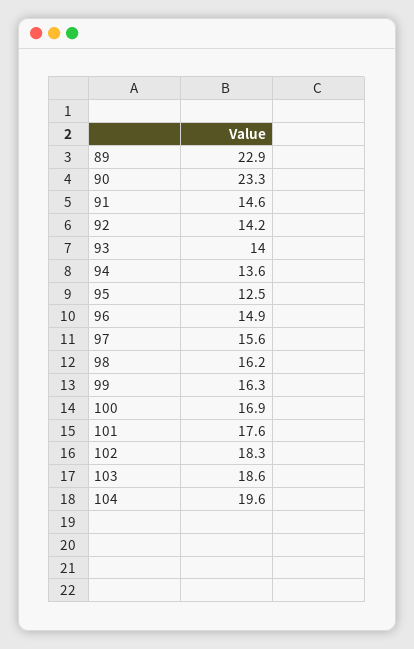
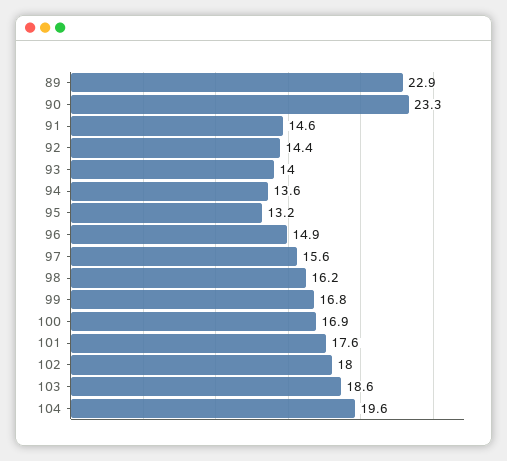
92: 14.2 -> 14.4
95: 12.5 -> 13.2
99: 16.3 -> 16.8
102: 18.3 -> 18

